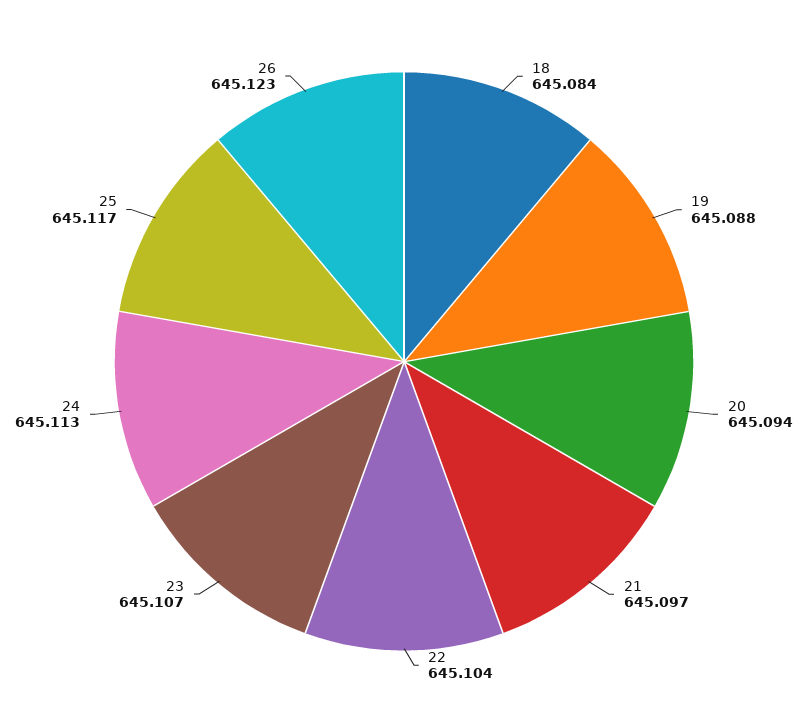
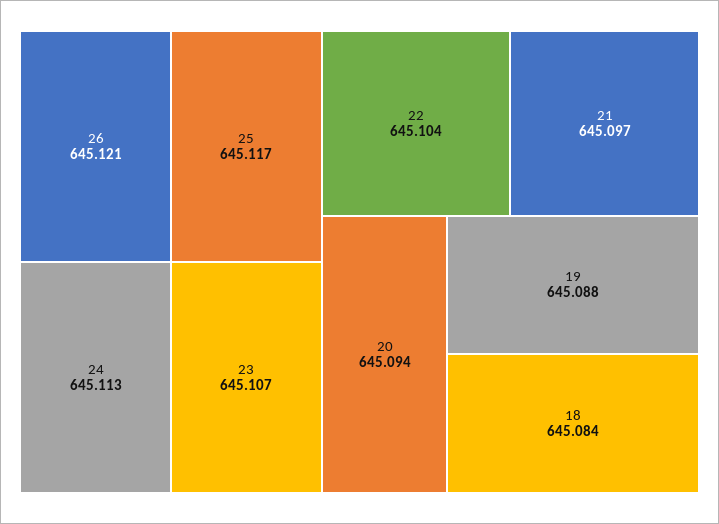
26: 645.123 -> 645.121

